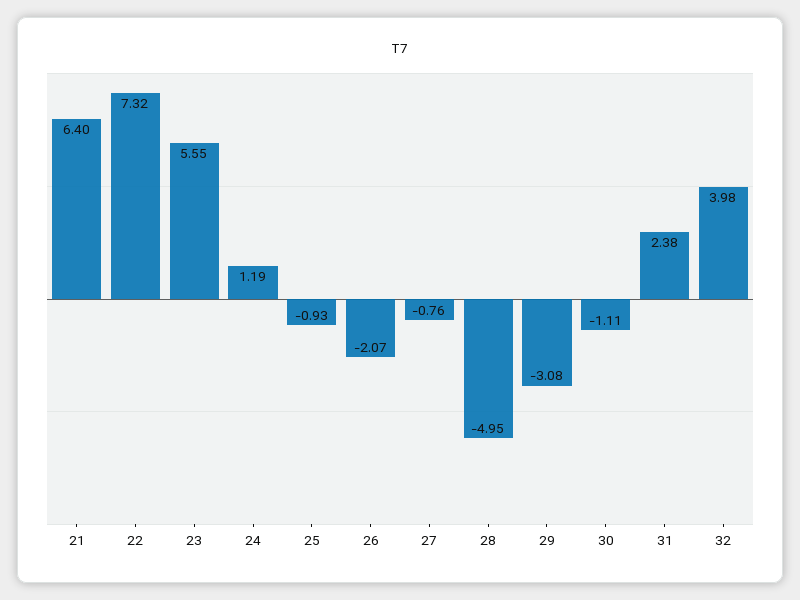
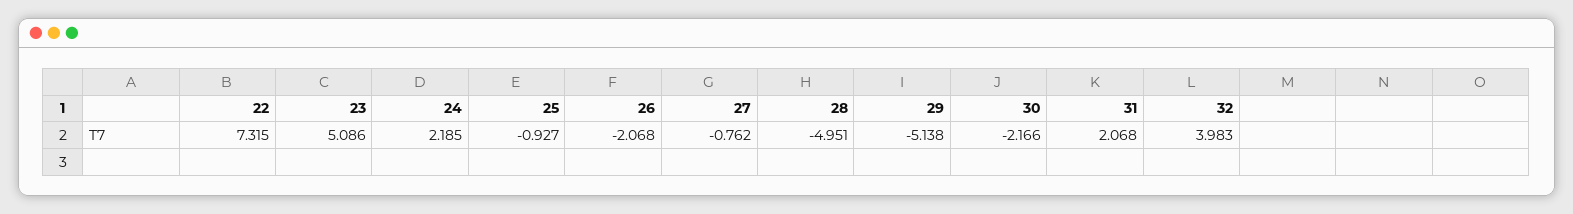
21: 6.4 -> none
23: 5.55 -> 5.086
24: 1.19 -> 2.185
29: -3.08 -> -5.138
30: -1.11 -> -2.166
31: 2.38 -> 2.068

